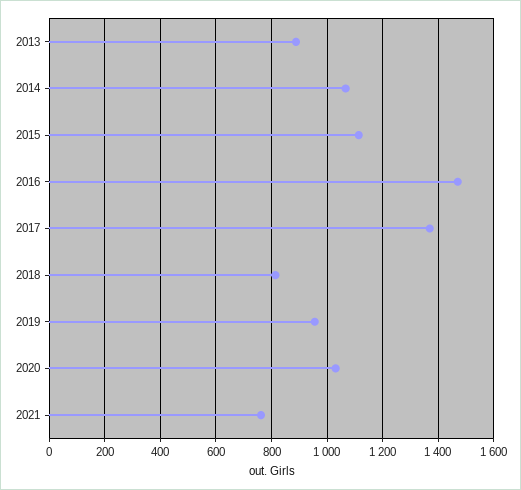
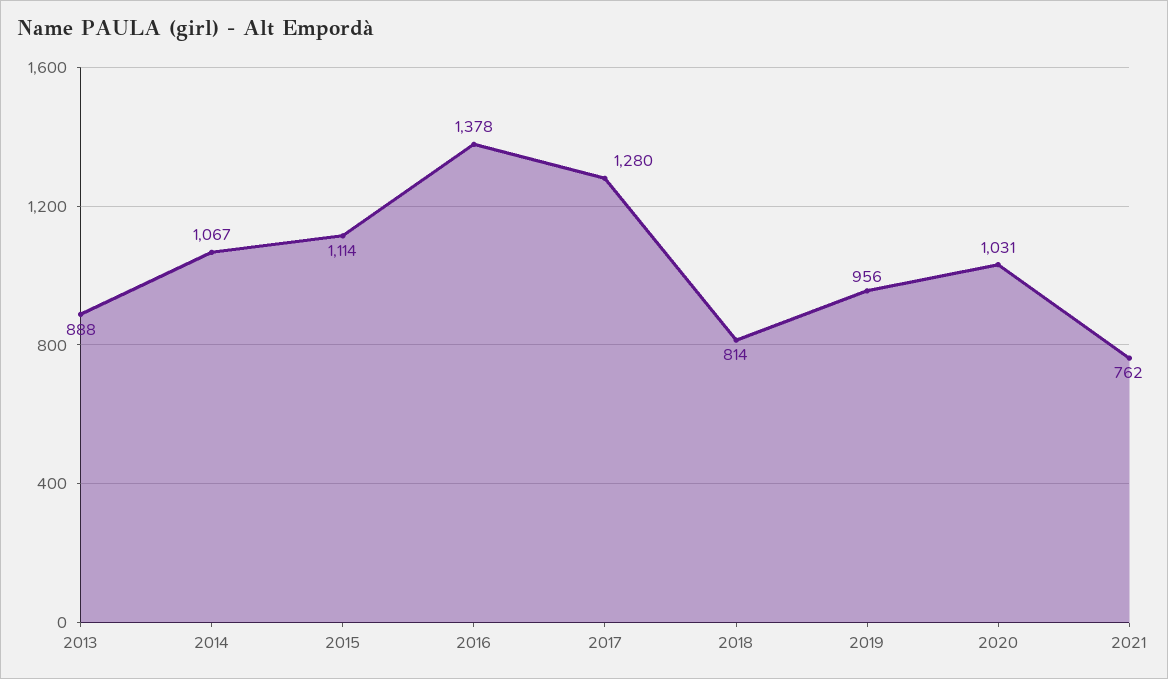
2016: 1475 -> 1378
2017: 1375 -> 1280

